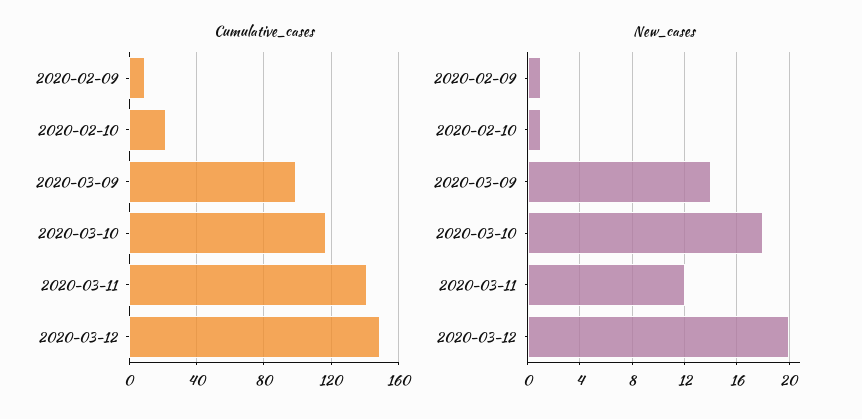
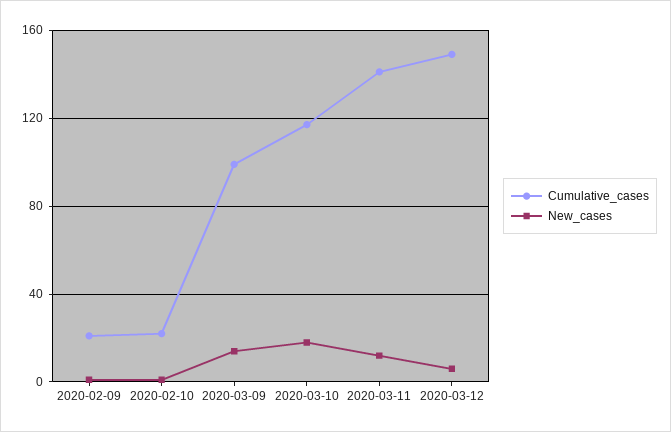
Cumulative_cases, 2020-02-09: 10 -> 20
New_cases, 2020-03-12: 20 -> 5

